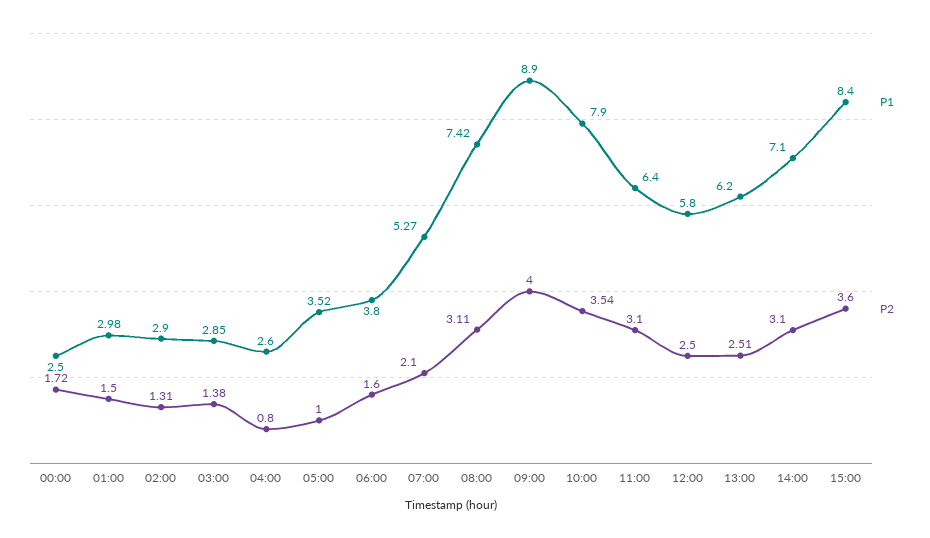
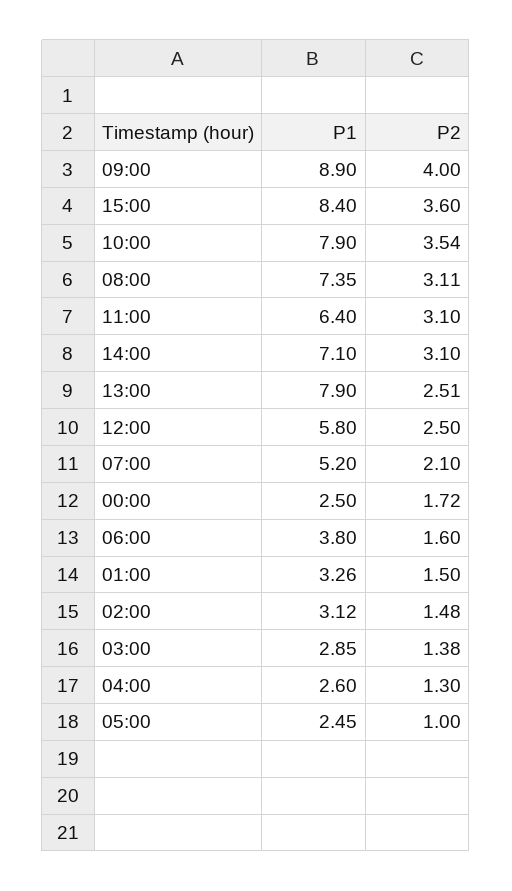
P1, 01:00: 2.98 -> 3.26
P1, 02:00: 2.9 -> 3.12
P2, 02:00: 1.31 -> 1.48
P2, 04:00: 0.8 -> 1.3
P1, 05:00: 3.52 -> 2.45
P1, 07:00: 5.27 -> 5.2
P1, 08:00: 7.42 -> 7.35
P1, 13:00: 6.2 -> 7.9

